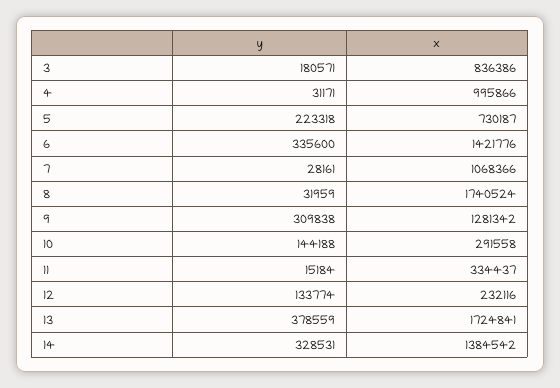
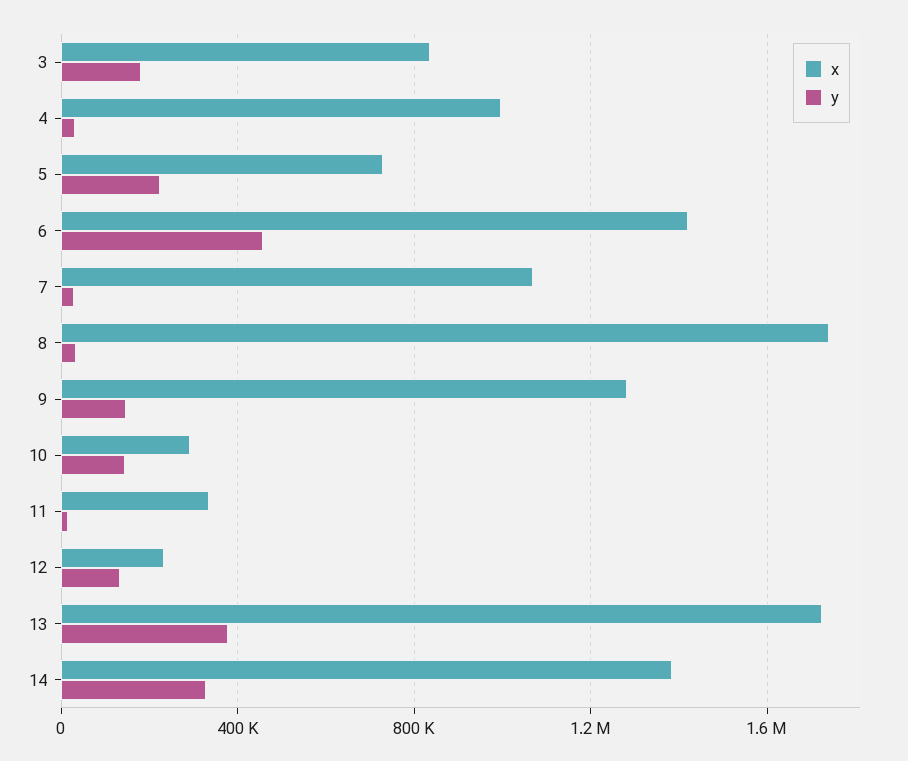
y, 6: 335600 -> 450000
y, 9: 309838 -> 150000

